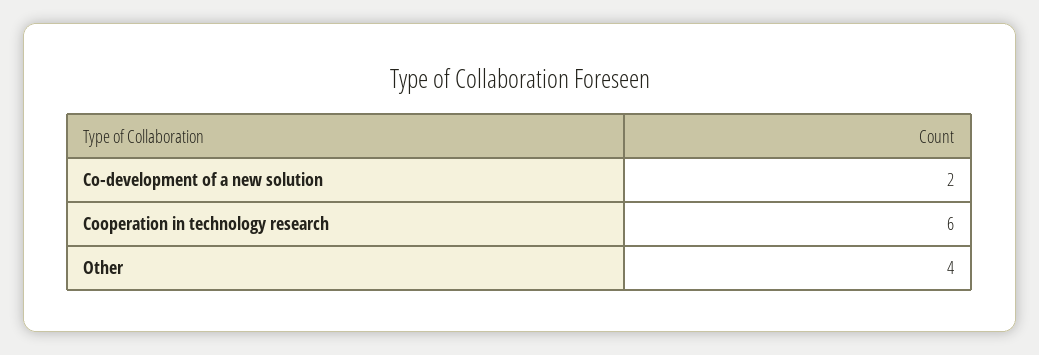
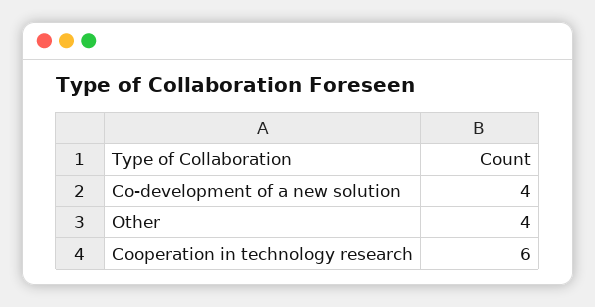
Co-development of a new solution: 2 -> 4

